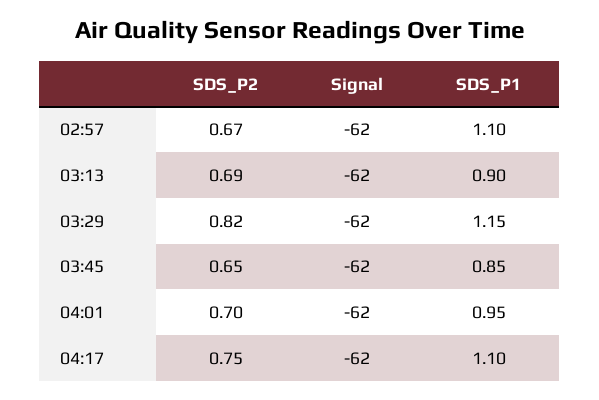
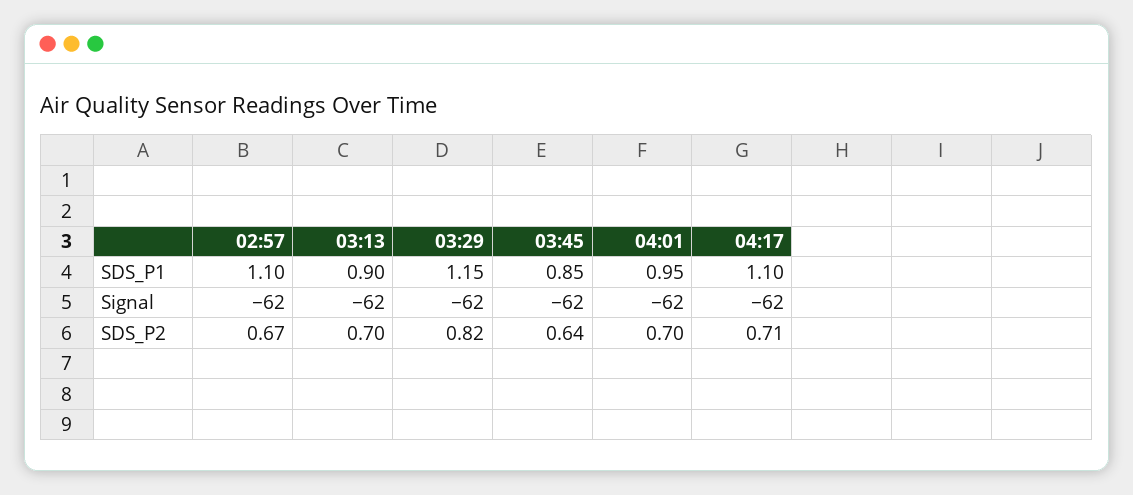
SDS_P2, 03:13: 0.69 -> 0.7
SDS_P2, 03:45: 0.65 -> 0.64
SDS_P2, 04:17: 0.75 -> 0.71

